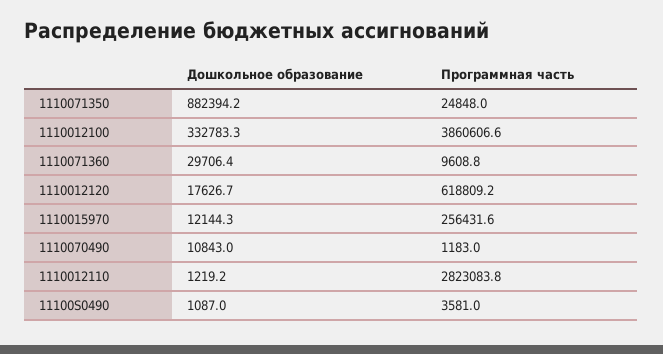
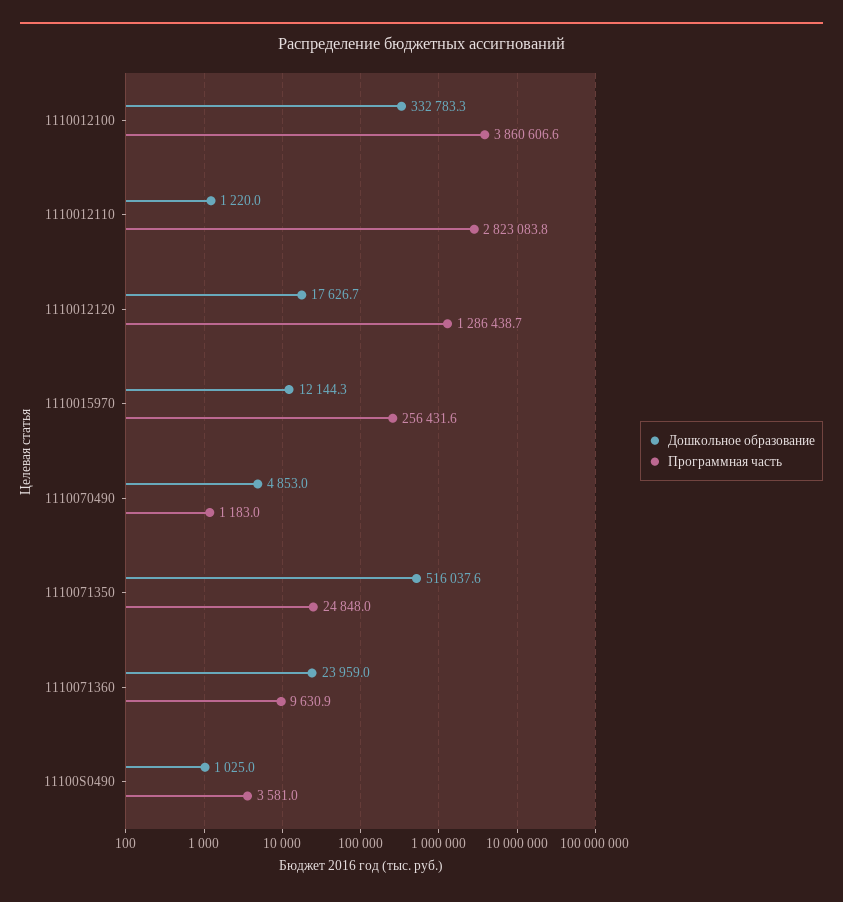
Дошкольное образование, 1110071350: 882394.2 -> 516037.6
Дошкольное образование, 1110071360: 29706.4 -> 23959
Программная часть, 1110071360: 9608.8 -> 9630.9
Программная часть, 1110012120: 618809.2 -> 1286438.7
Дошкольное образование, 1110070490: 10843 -> 4853
Дошкольное образование, 1110012110: 1219.2 -> 1220
Дошкольное образование, 11100S0490: 1087 -> 1025

